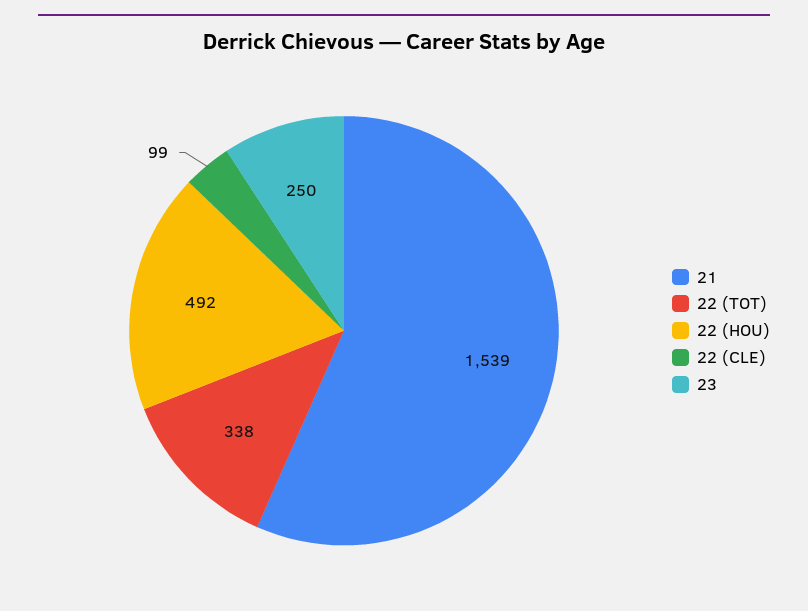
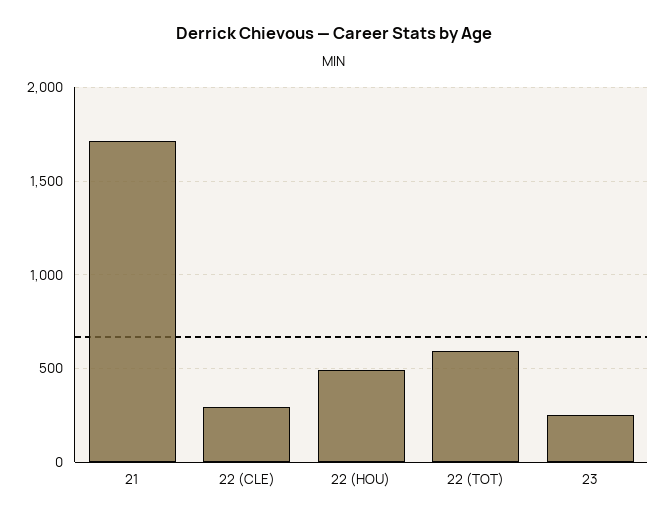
21: 1539 -> 1700
22 (TOT): 338 -> 600
22 (CLE): 99 -> 300

